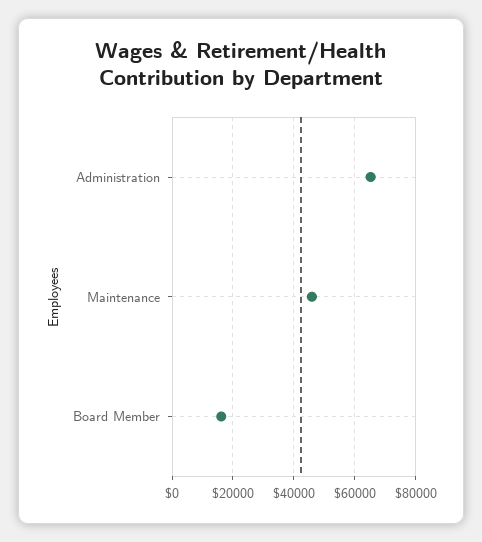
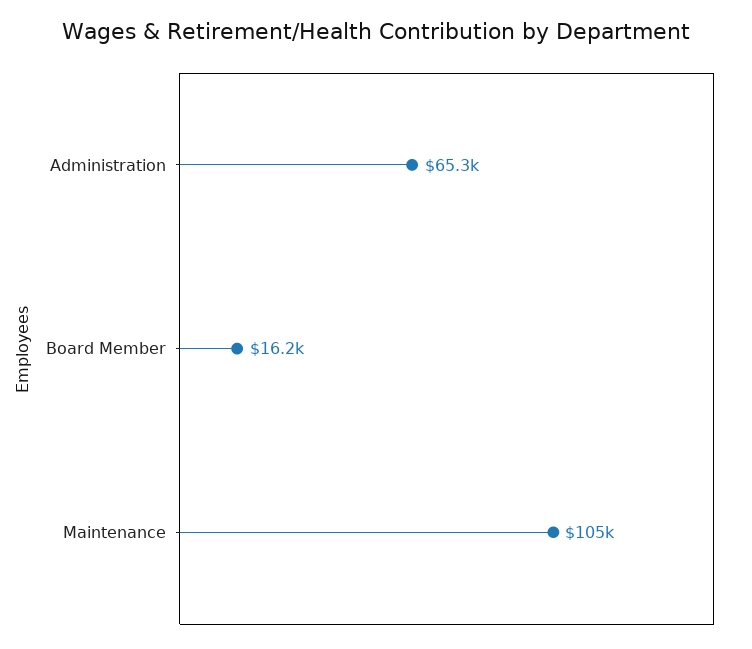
Maintenance: 46000 -> 105000

